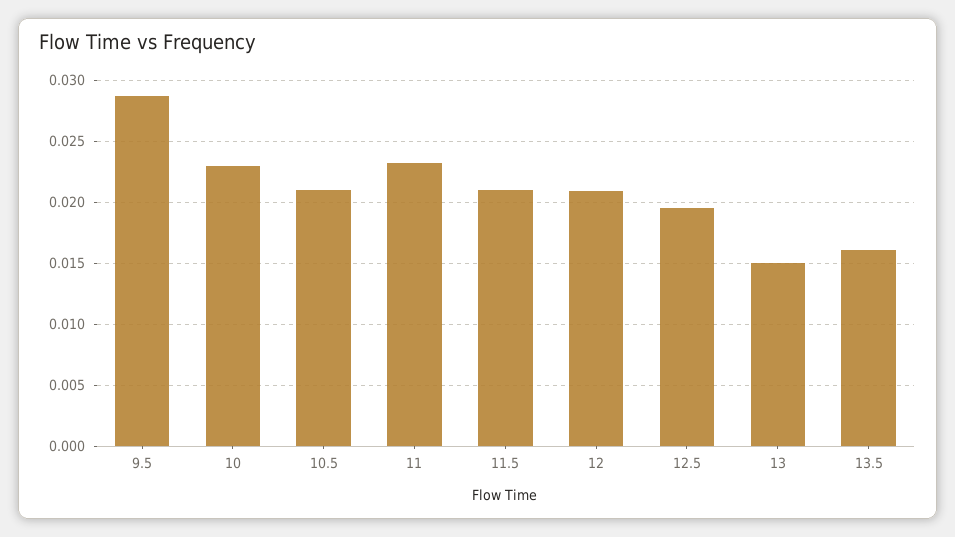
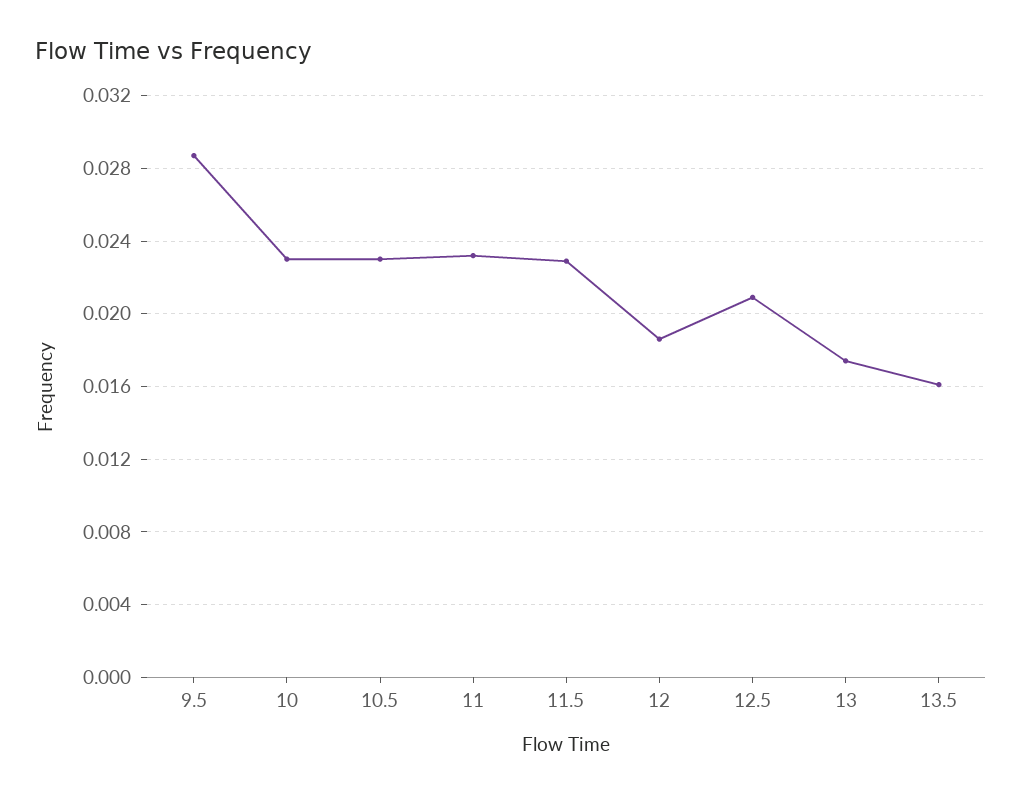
10.5: 0.021 -> 0.023
11.5: 0.021 -> 0.023
12: 0.021 -> 0.0185
12.5: 0.0195 -> 0.021
13: 0.015 -> 0.0175

